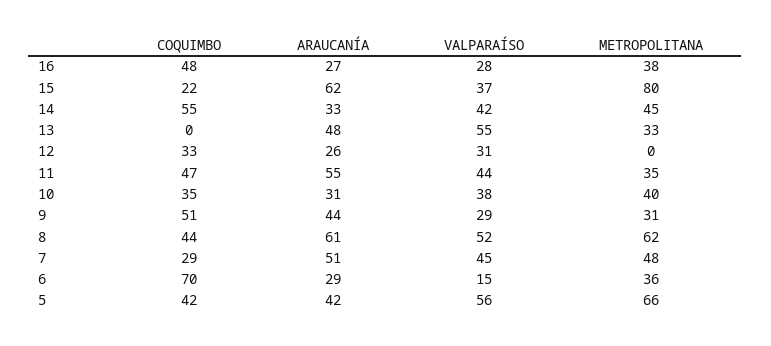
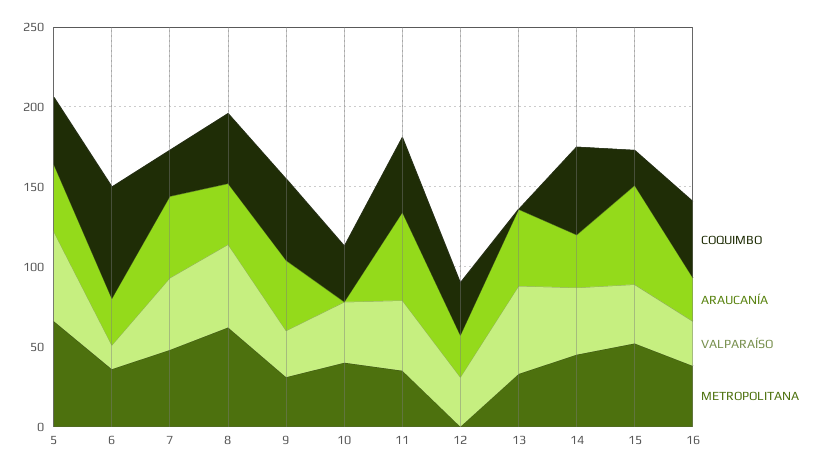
METROPOLITANA, 15: 80 -> 50
ARAUCANÍA, 10: 31 -> 0
ARAUCANÍA, 8: 61 -> 40

